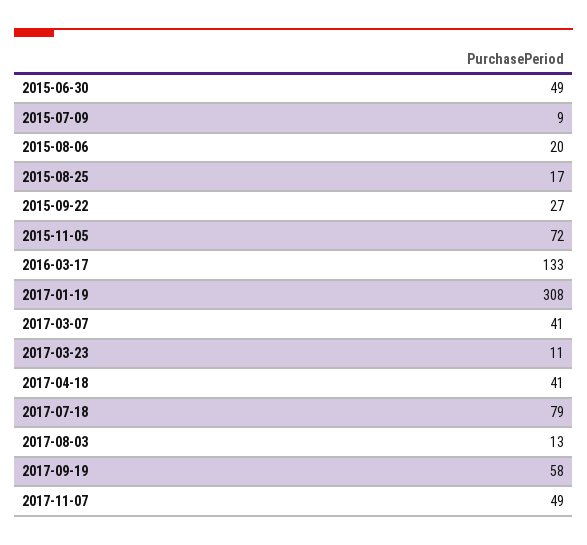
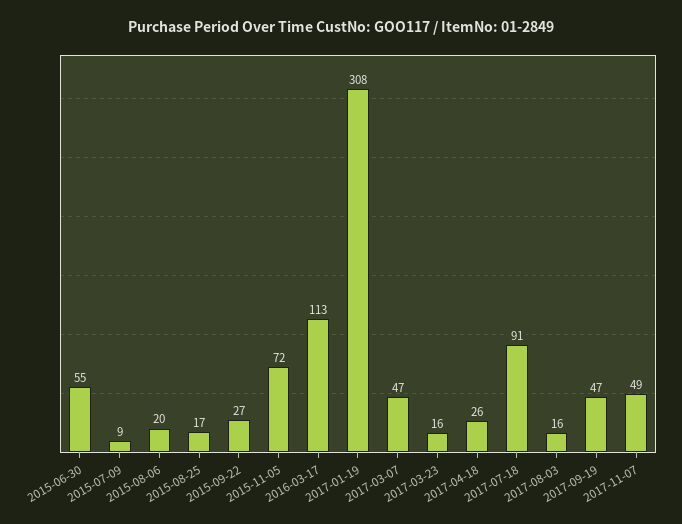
2015-06-30: 49 -> 55
2016-03-17: 133 -> 113
2017-03-07: 41 -> 47
2017-03-23: 11 -> 16
2017-04-18: 41 -> 26
2017-07-18: 79 -> 91
2017-08-03: 13 -> 16
2017-09-19: 58 -> 47

